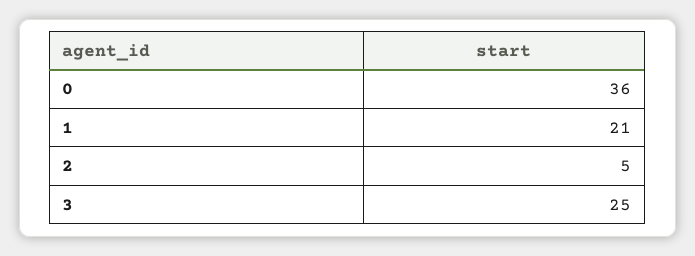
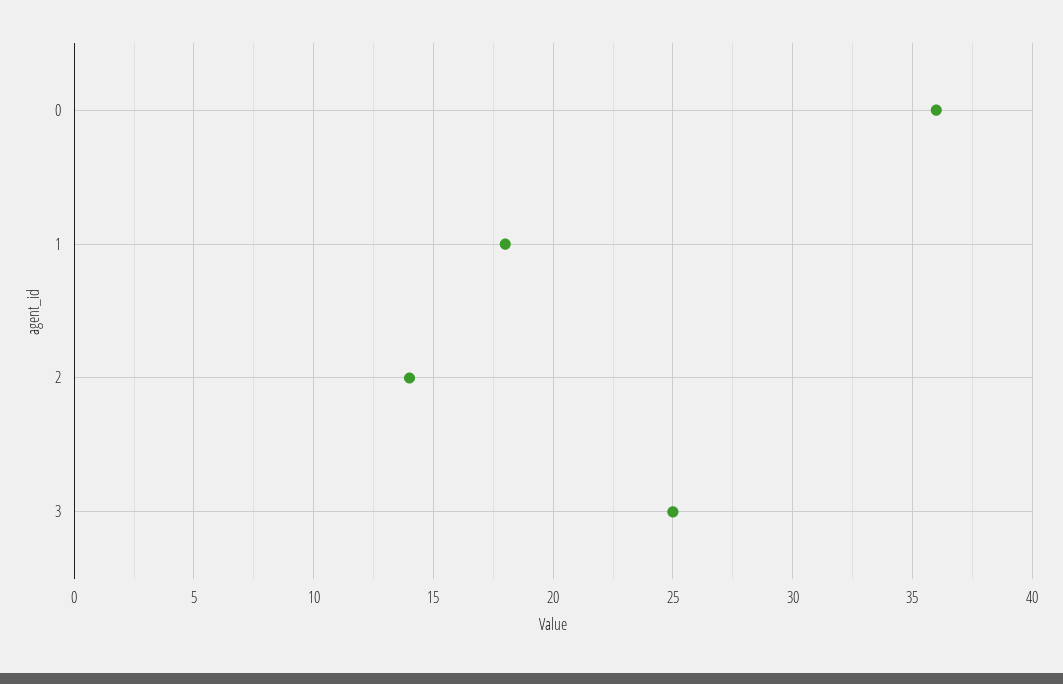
1: 21 -> 18
2: 5 -> 14

